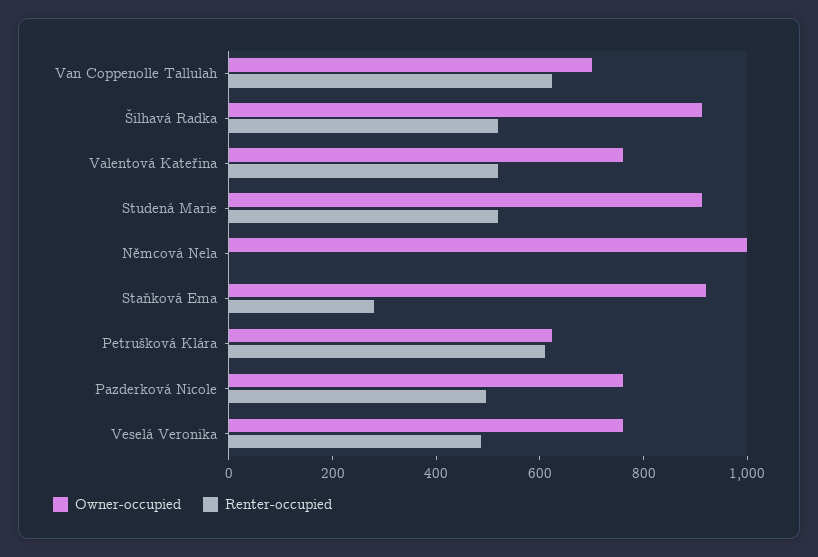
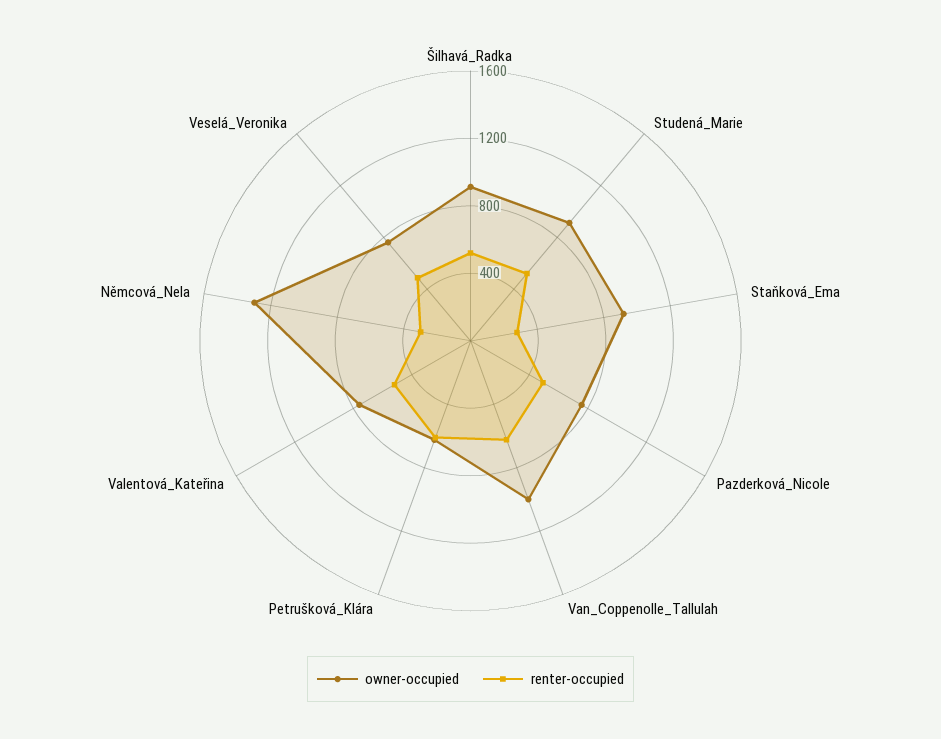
Owner-occupied, Van Coppenolle Tallulah: 700 -> 1000
Owner-occupied, Němcová Nela: 1000 -> 1300
Renter-occupied, Němcová Nela: 0 -> 300

